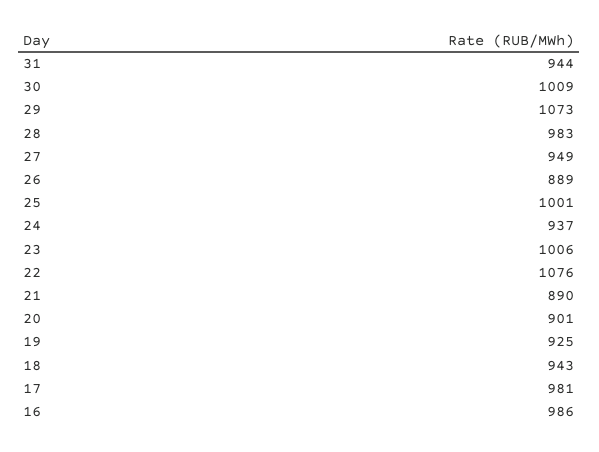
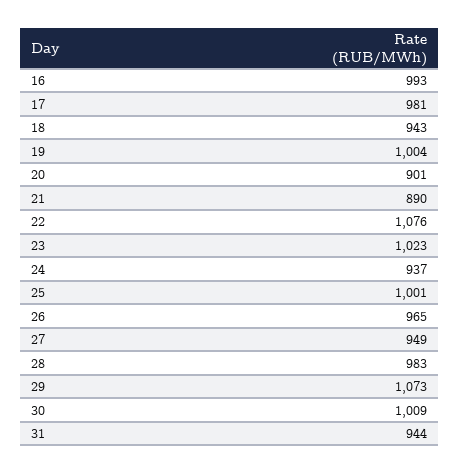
26: 889 -> 965
23: 1006 -> 1023
19: 925 -> 1004
16: 986 -> 993

